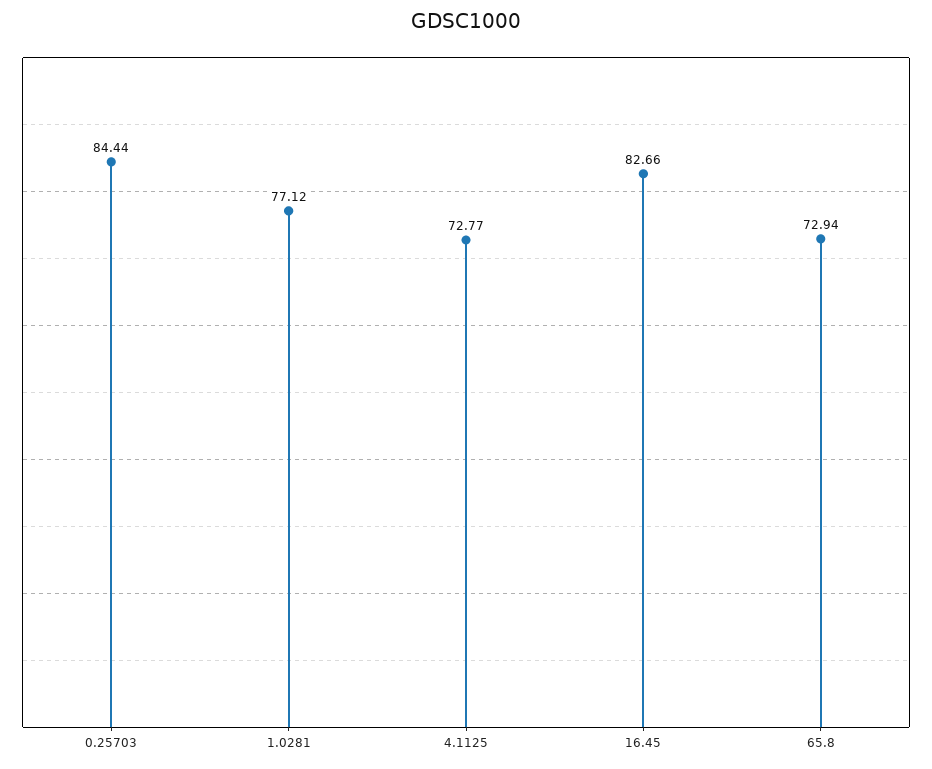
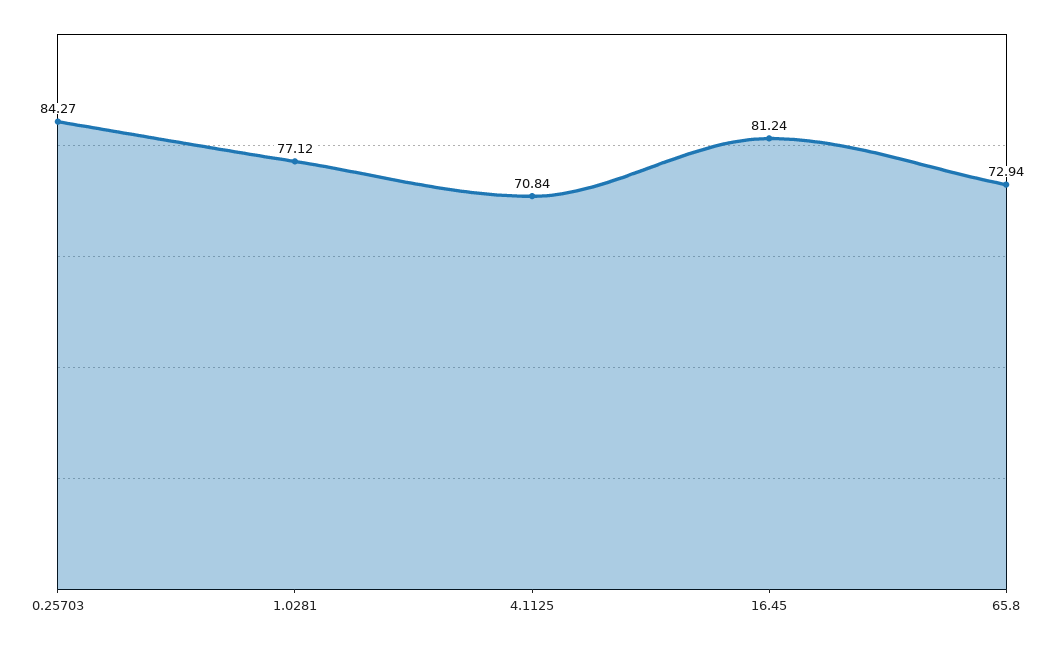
0.25703: 84.44 -> 84.27
4.1125: 72.77 -> 70.84
16.45: 82.66 -> 81.24

